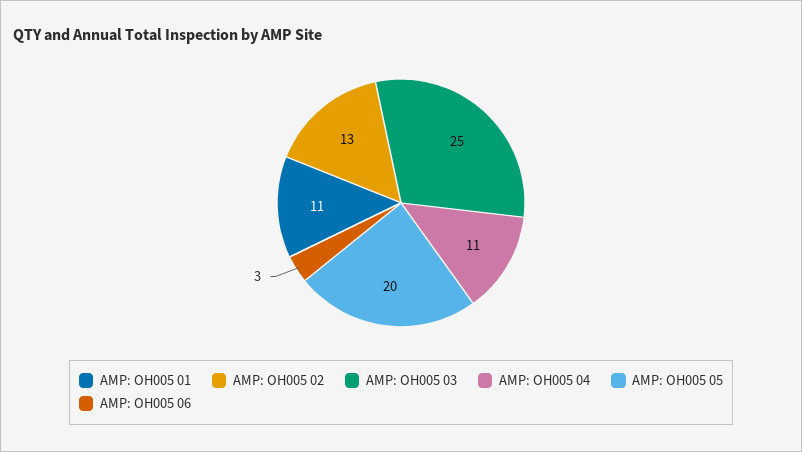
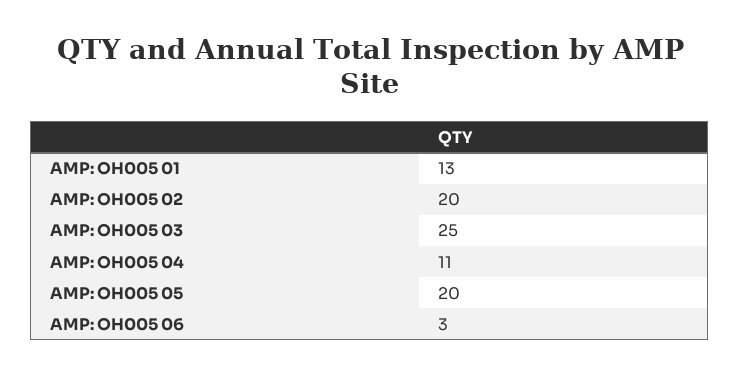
AMP: OH005 01: 11 -> 13
AMP: OH005 02: 13 -> 20

